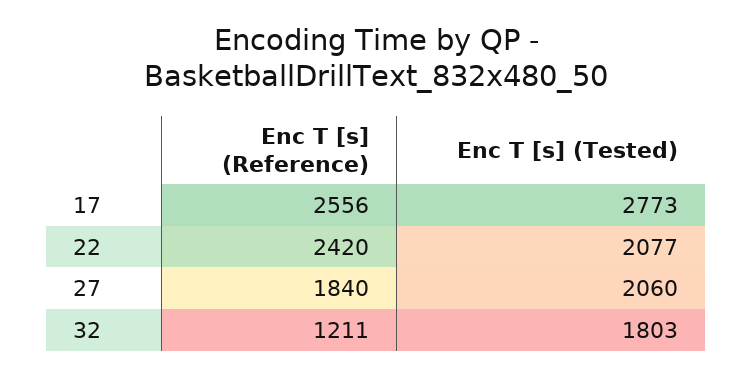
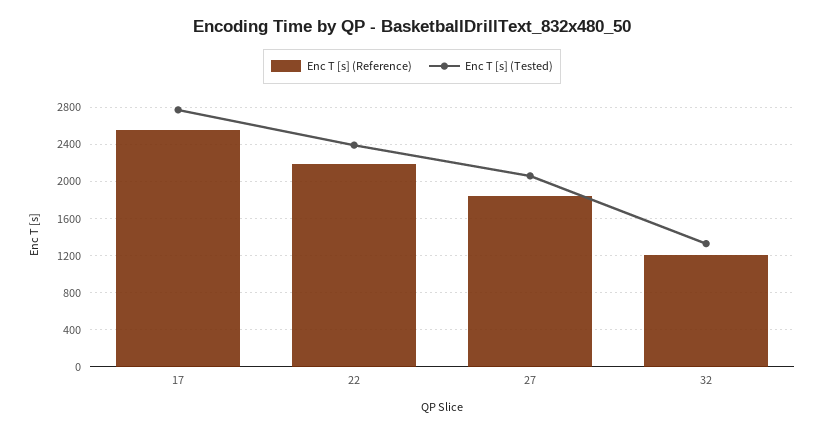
Enc T [s] (Reference), 22: 2420 -> 2200
Enc T [s] (Tested), 22: 2077 -> 2400
Enc T [s] (Tested), 32: 1803 -> 1300

